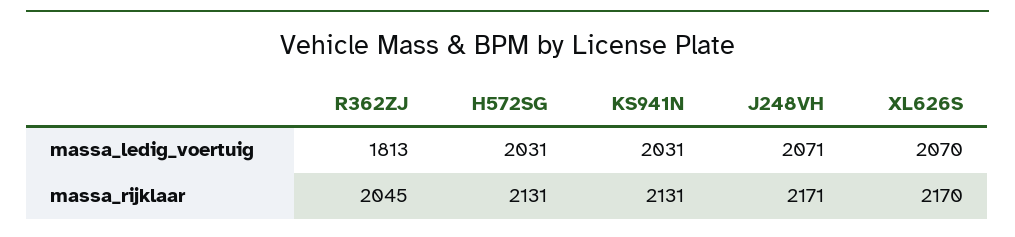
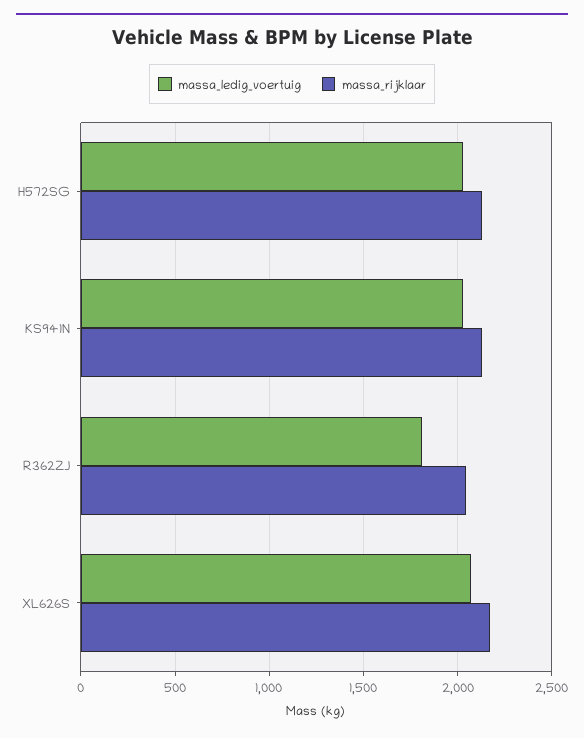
massa_ledig_voertuig, J248VH: 2071 -> none
massa_rijklaar, J248VH: 2171 -> none

